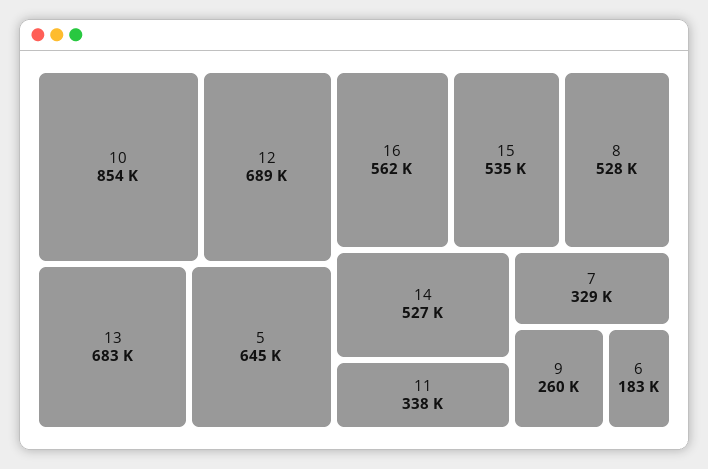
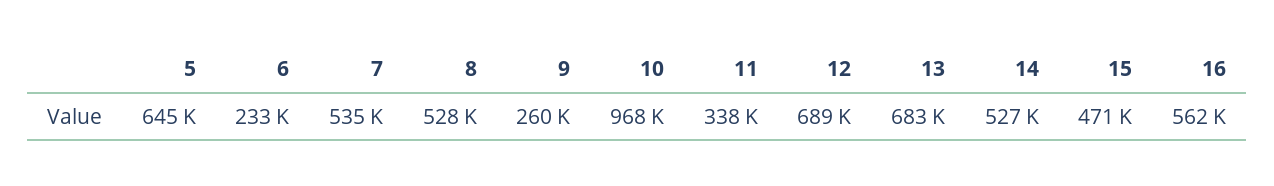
10: 854000 -> 968000
15: 535000 -> 471000
7: 329000 -> 535000
6: 183000 -> 233000

